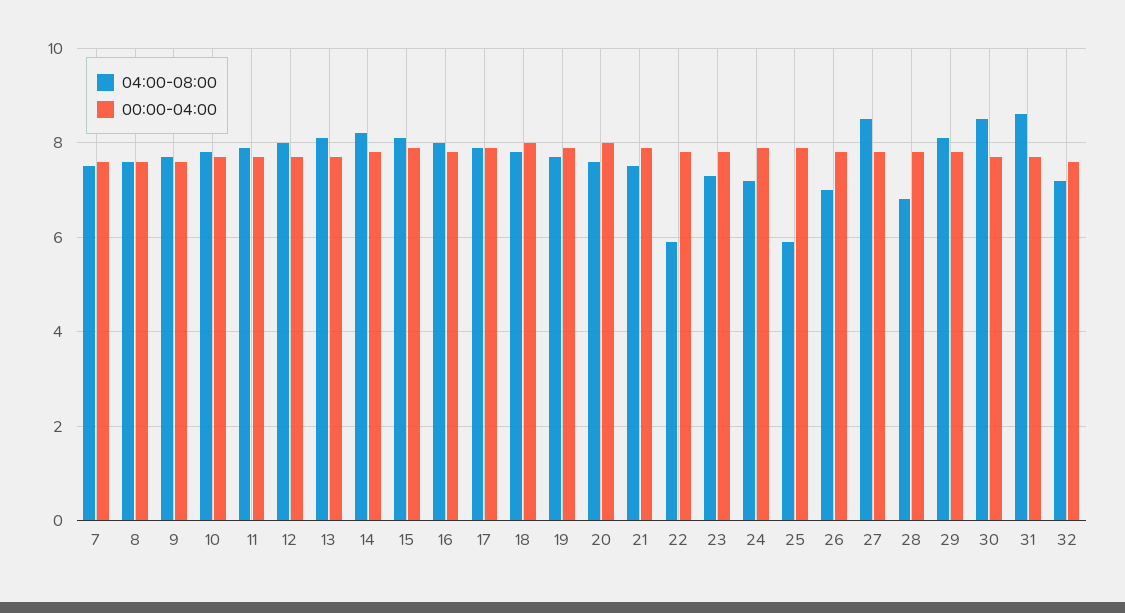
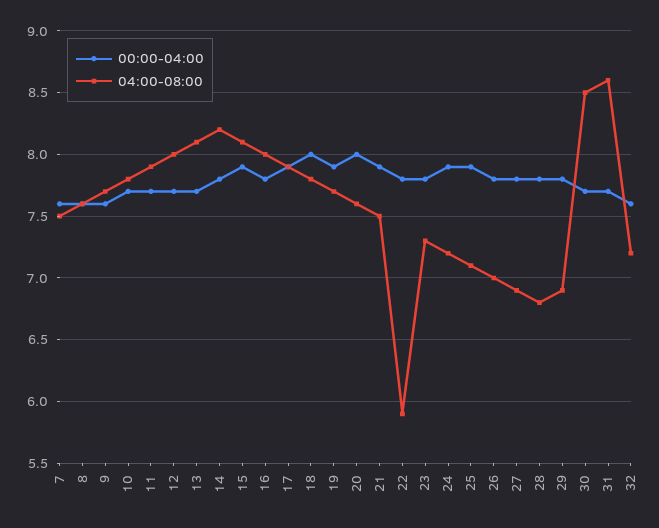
04:00-08:00, 25: 6 -> 7.1
04:00-08:00, 27: 8.5 -> 6.9
04:00-08:00, 29: 8 -> 6.9

